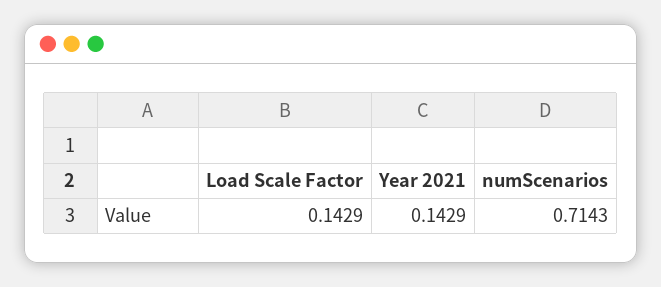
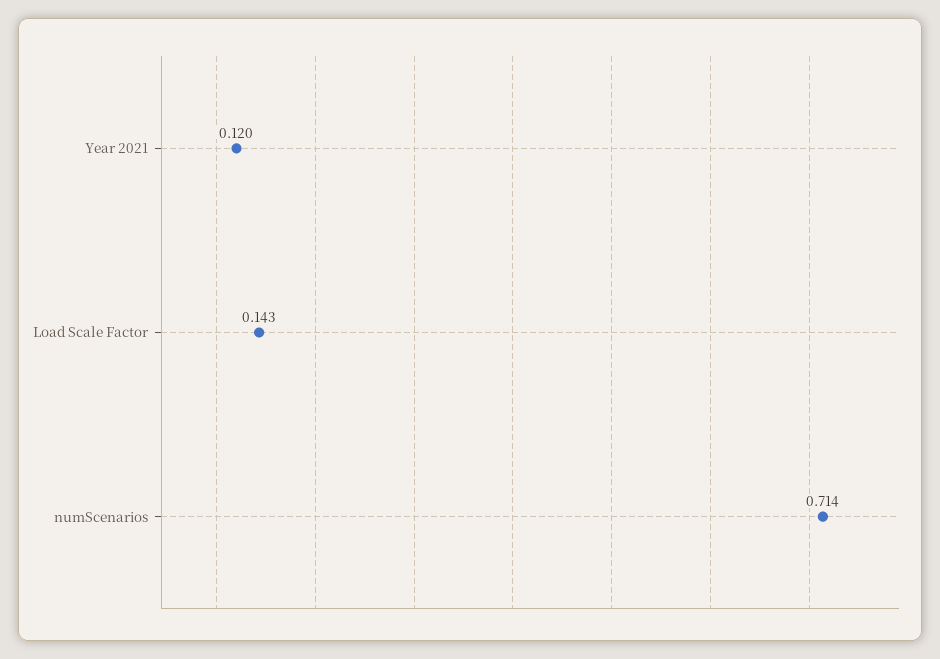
Year 2021: 0.1429 -> 0.12

